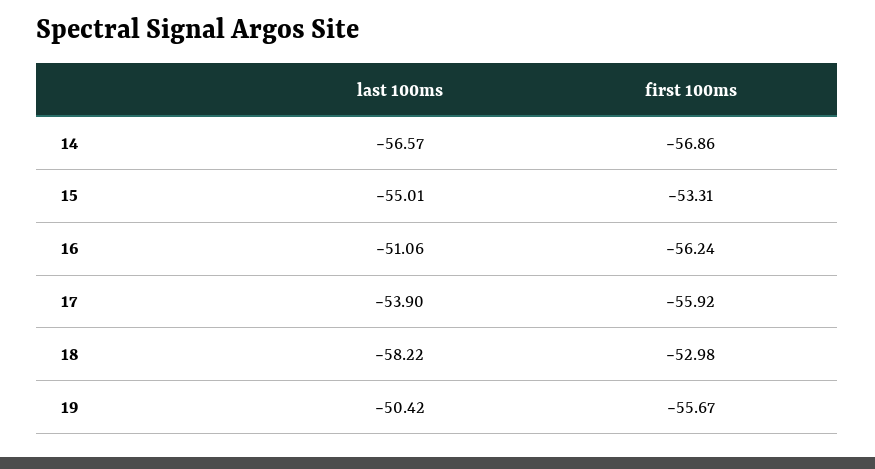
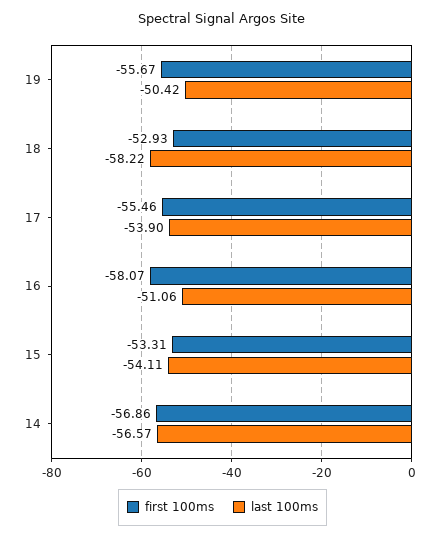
last 100ms, 15: -55.01 -> -54.11
first 100ms, 16: -56.24 -> -58.07
first 100ms, 17: -55.92 -> -55.46
first 100ms, 18: -52.98 -> -52.93

